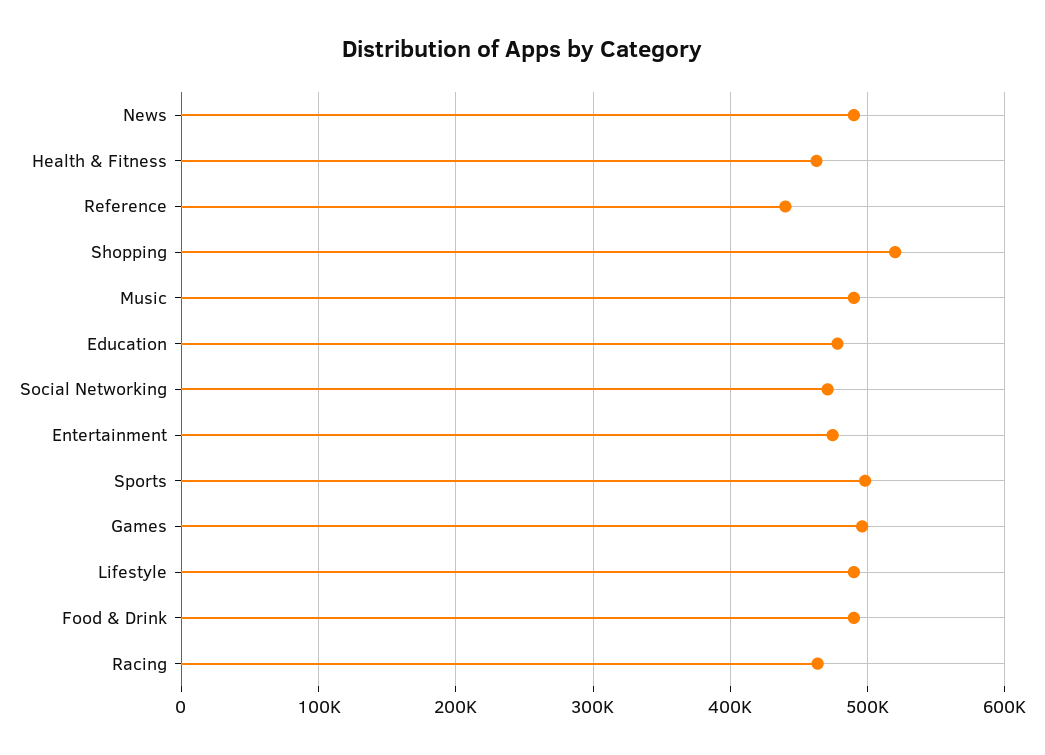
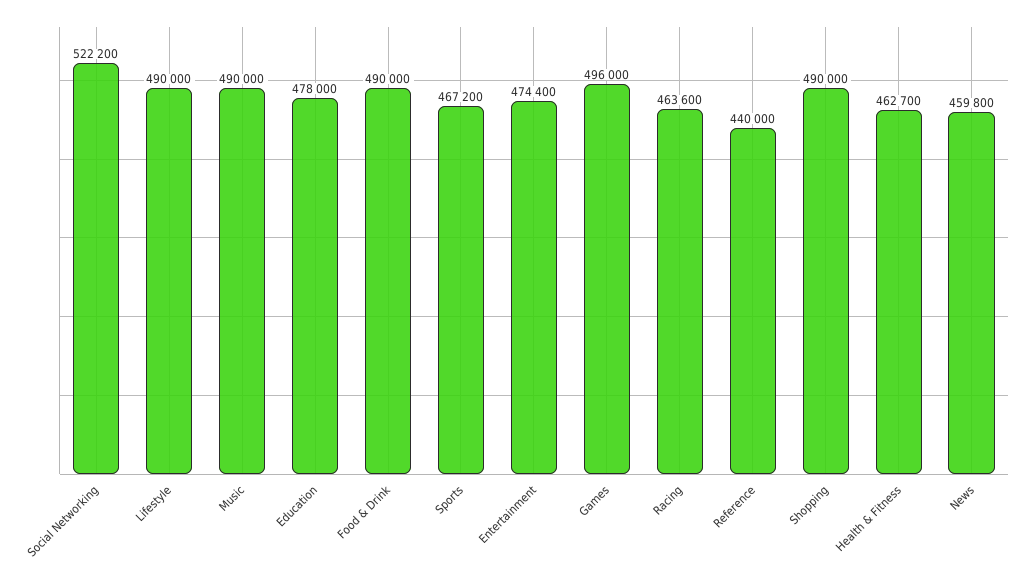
News: 490000 -> 459800
Shopping: 520000 -> 490000
Social Networking: 470000 -> 522200
Sports: 500000 -> 467200

